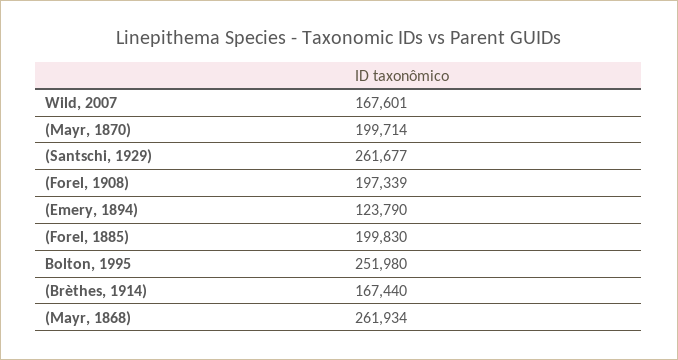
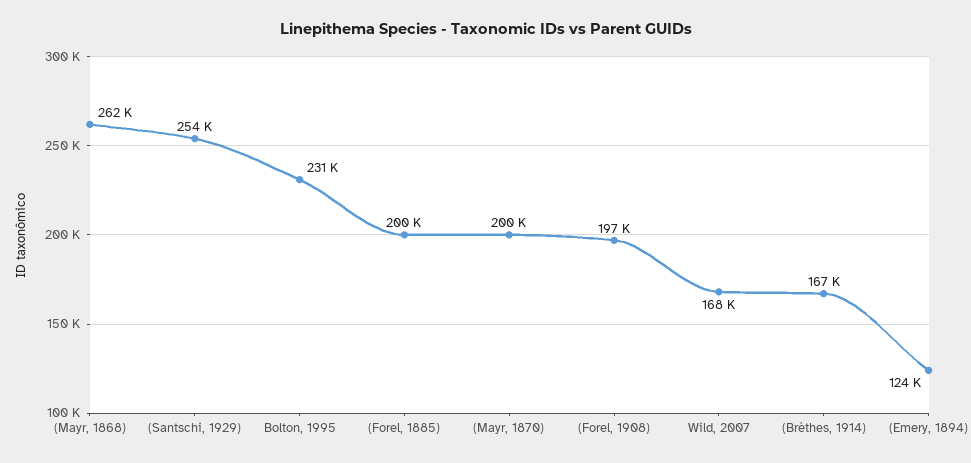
(Santschi, 1929): 261677 -> 254000
Bolton, 1995: 251980 -> 231000

